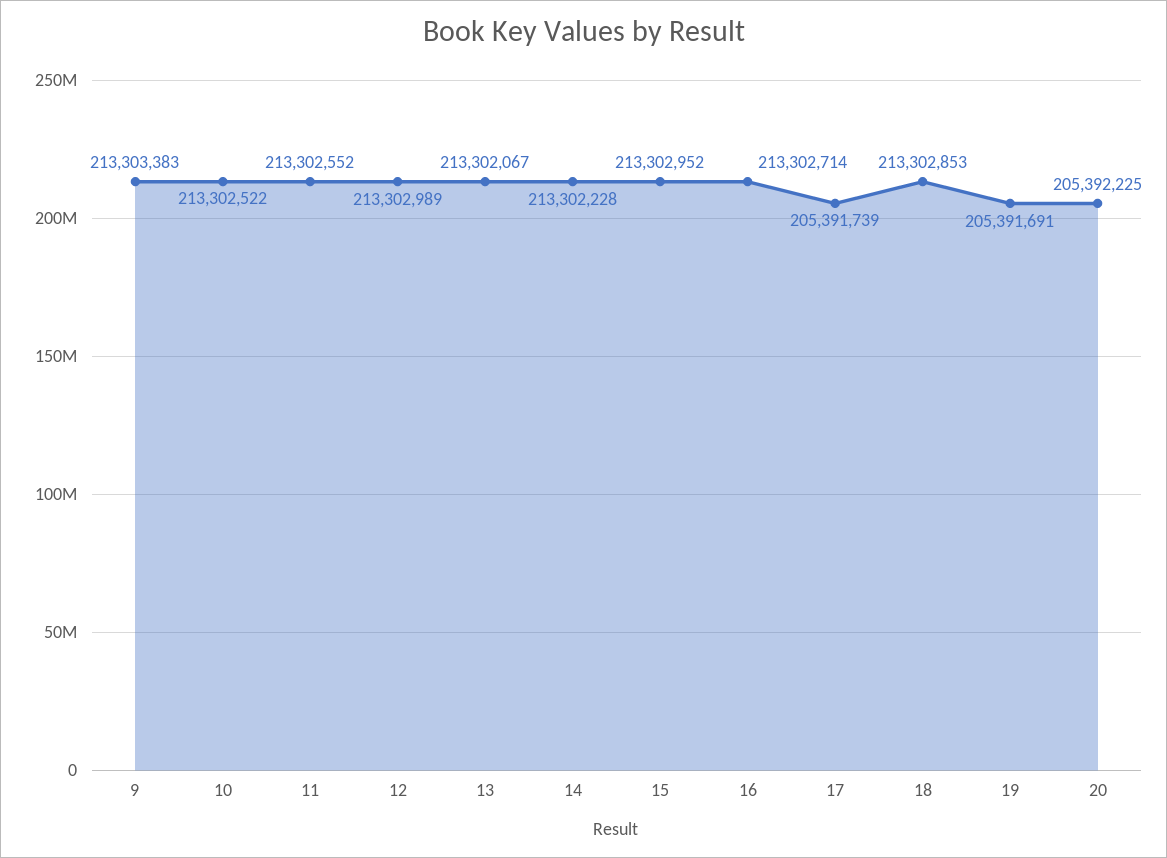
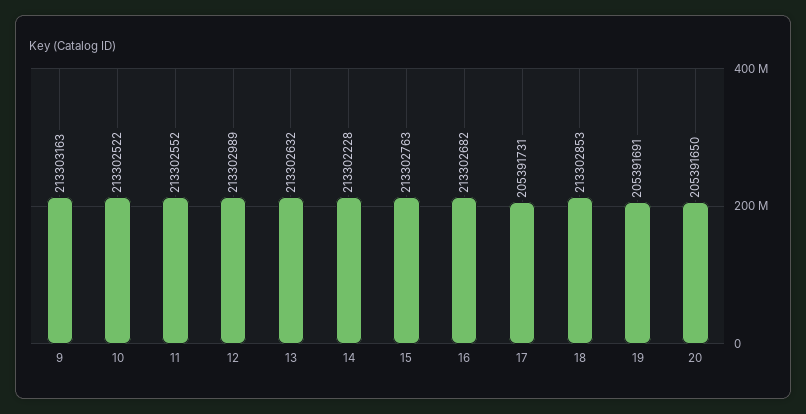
9: 213303383 -> 213303163
13: 213302067 -> 213302632
15: 213302952 -> 213302763
16: 213302714 -> 213302682
17: 205391739 -> 205391731
20: 205392225 -> 205391650

